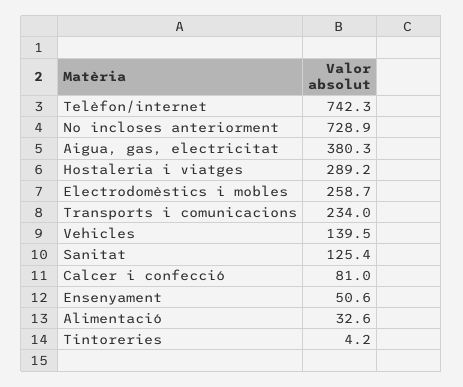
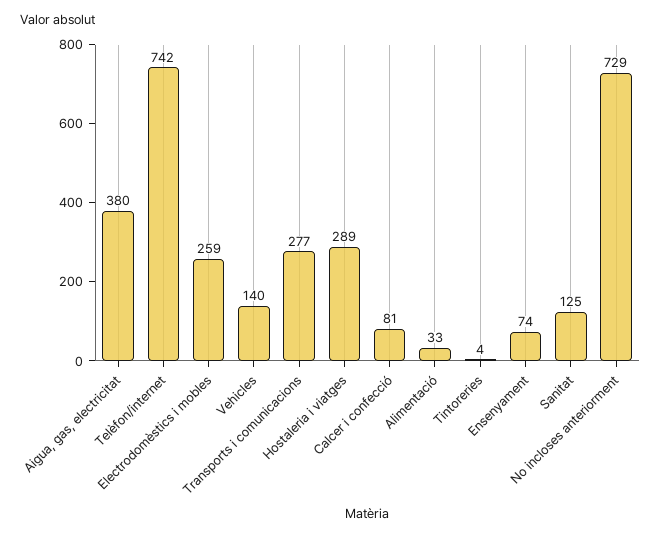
Transports i comunicacions: 234 -> 277
Ensenyament: 50.6 -> 74

